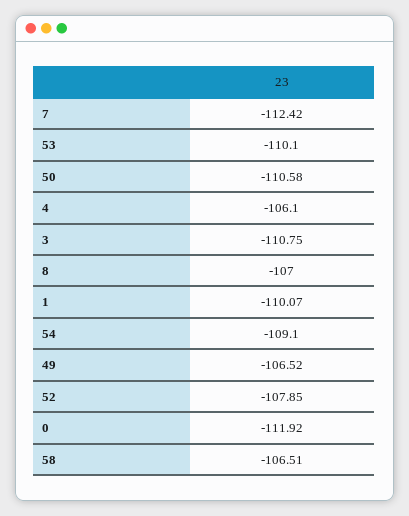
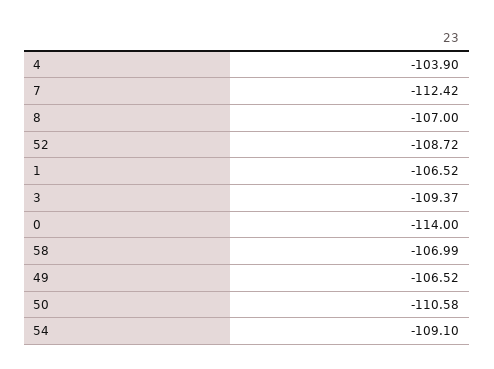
53: -110.1 -> none
4: -106.1 -> -103.9
3: -110.75 -> -109.37
1: -110.07 -> -106.52
52: -107.85 -> -108.72
0: -111.92 -> -114
58: -106.51 -> -106.99

